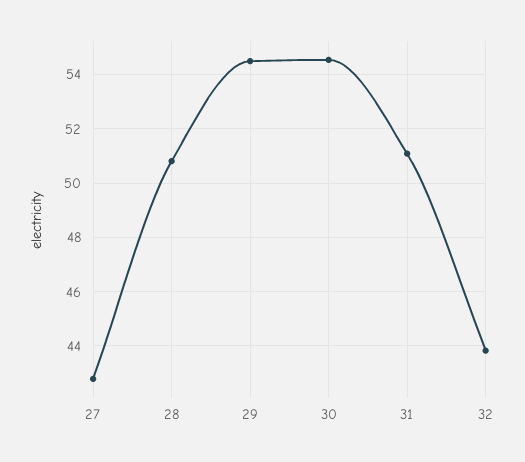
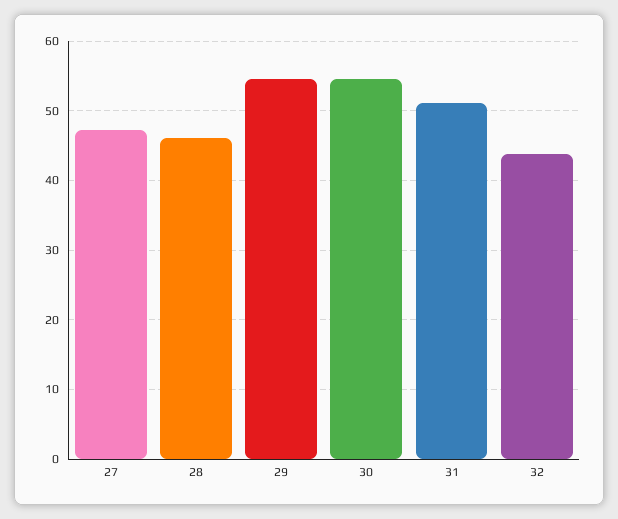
27: 42.75 -> 47
28: 50.75 -> 46

